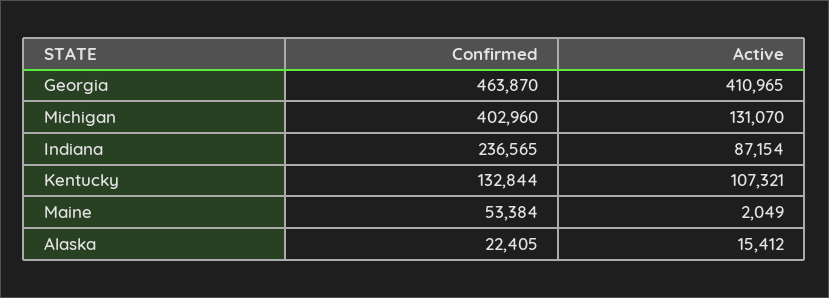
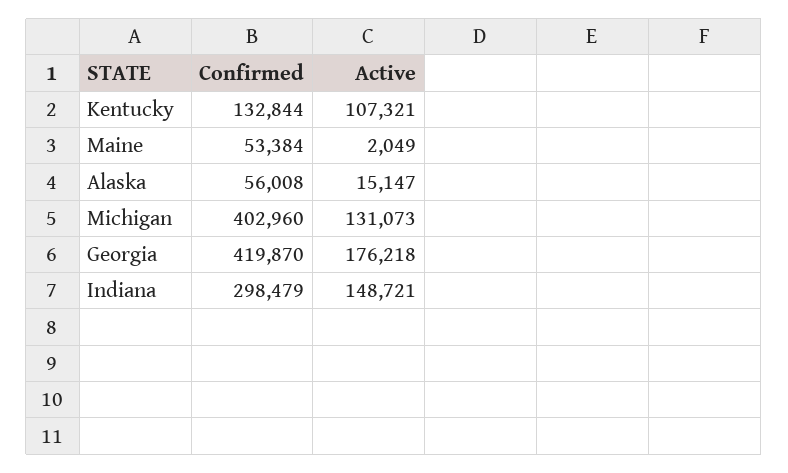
Confirmed, Georgia: 463870 -> 419870
Active, Georgia: 410965 -> 176218
Active, Michigan: 131070 -> 131073
Confirmed, Indiana: 236565 -> 298479
Active, Indiana: 87154 -> 148721
Confirmed, Alaska: 22405 -> 56008
Active, Alaska: 15412 -> 15147

